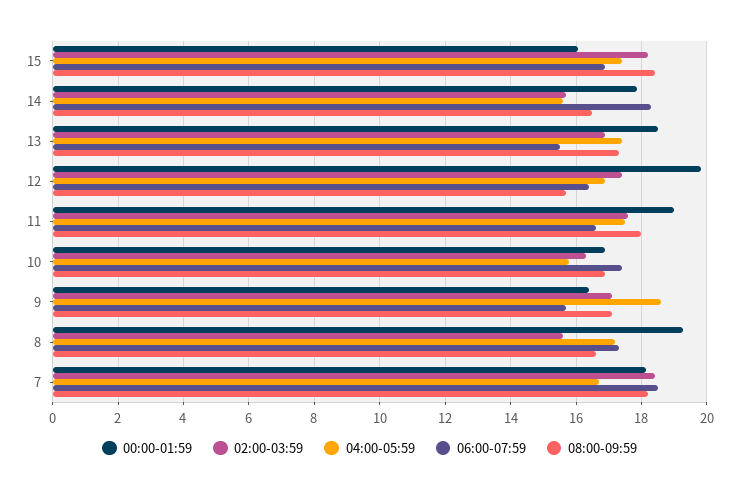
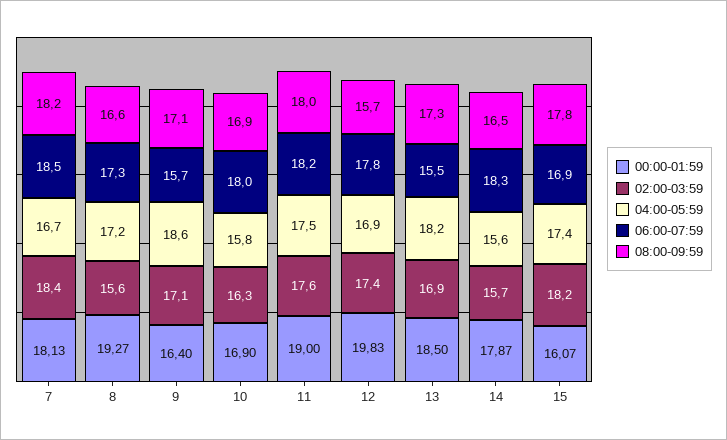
08:00-09:59, 15: 18.4 -> 17.8
04:00-05:59, 13: 17.4 -> 18.2
06:00-07:59, 12: 16.4 -> 17.8
06:00-07:59, 11: 16.6 -> 18.2
06:00-07:59, 10: 17.4 -> 18

